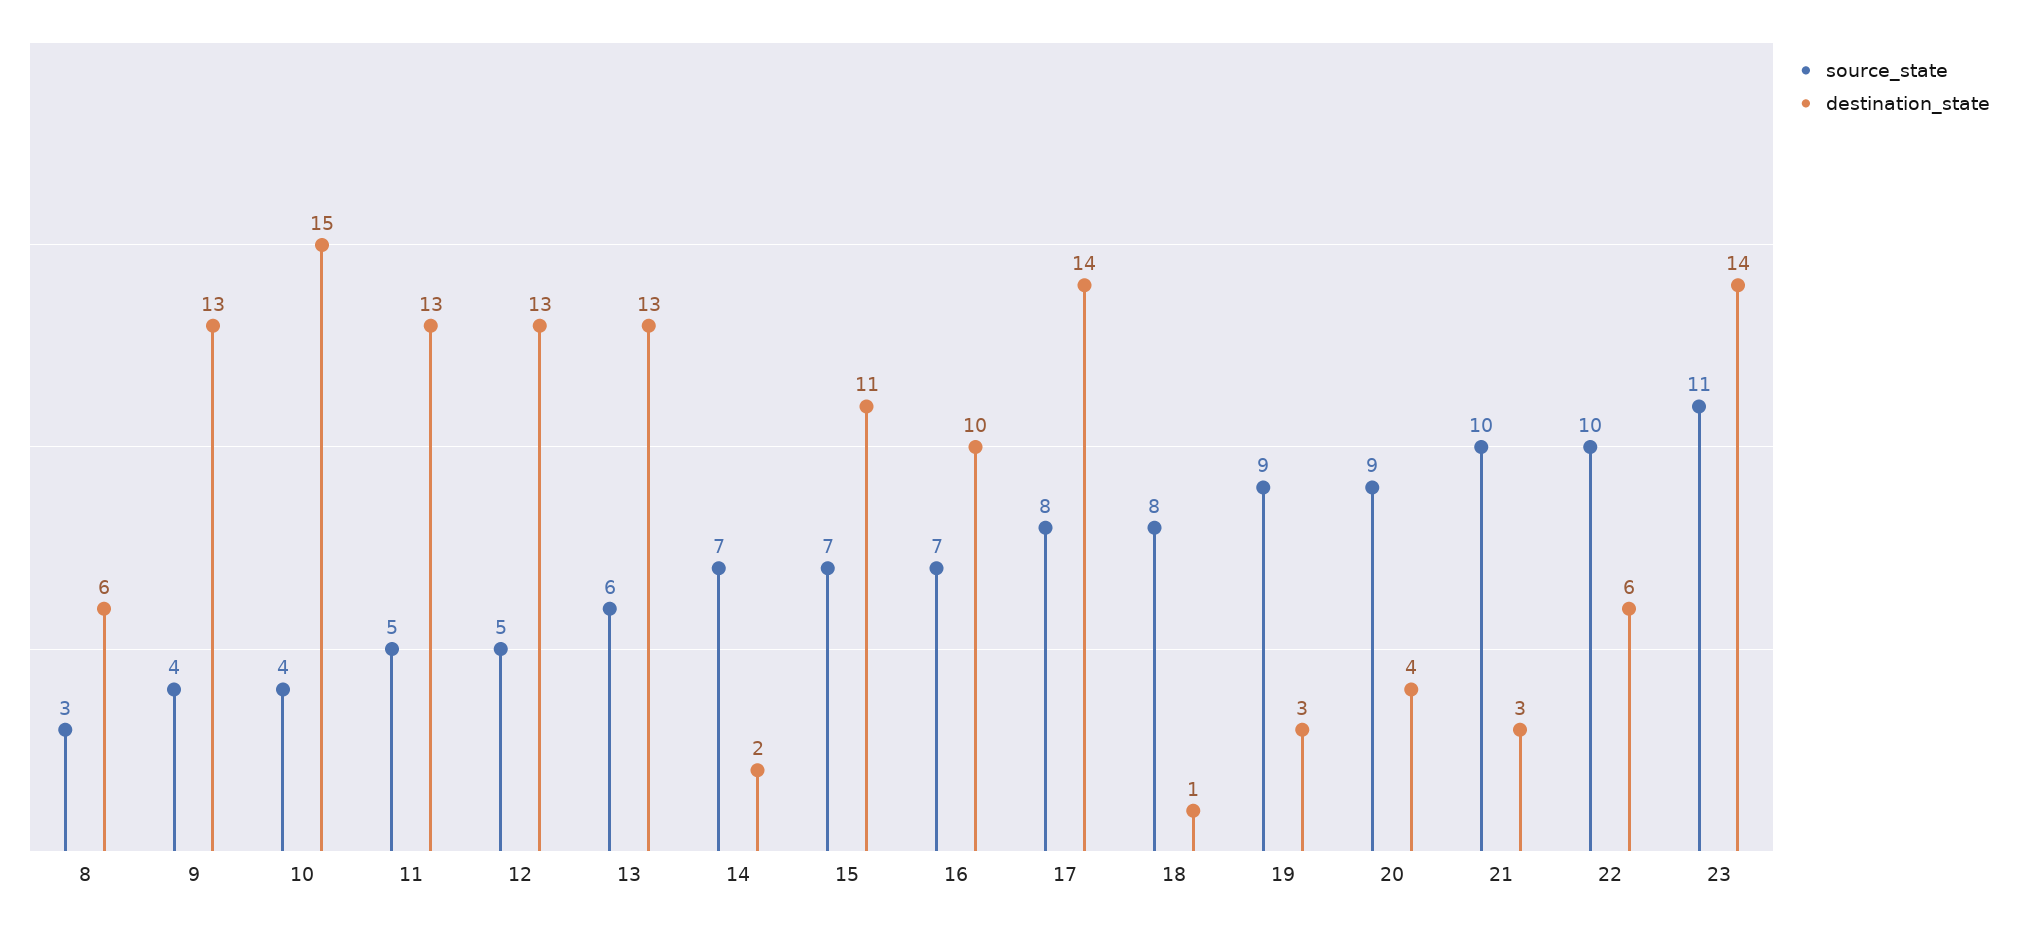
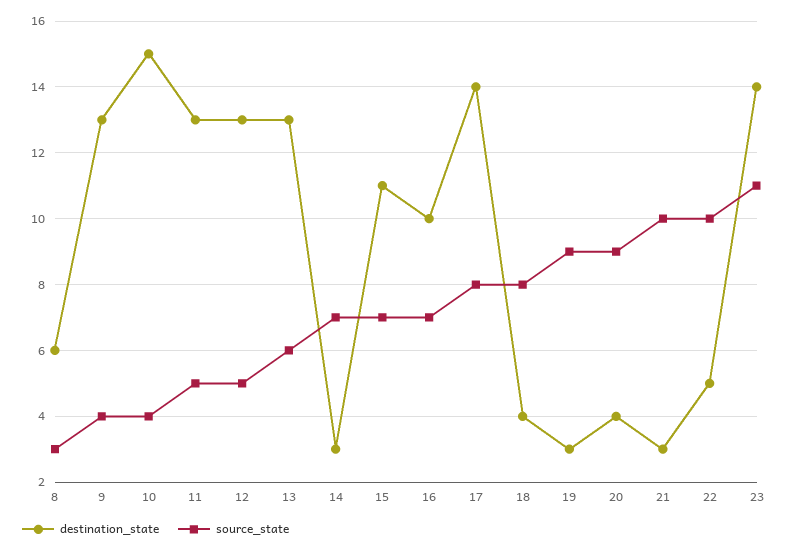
destination_state, 14: 2 -> 3
destination_state, 18: 1 -> 4
destination_state, 22: 6 -> 5

